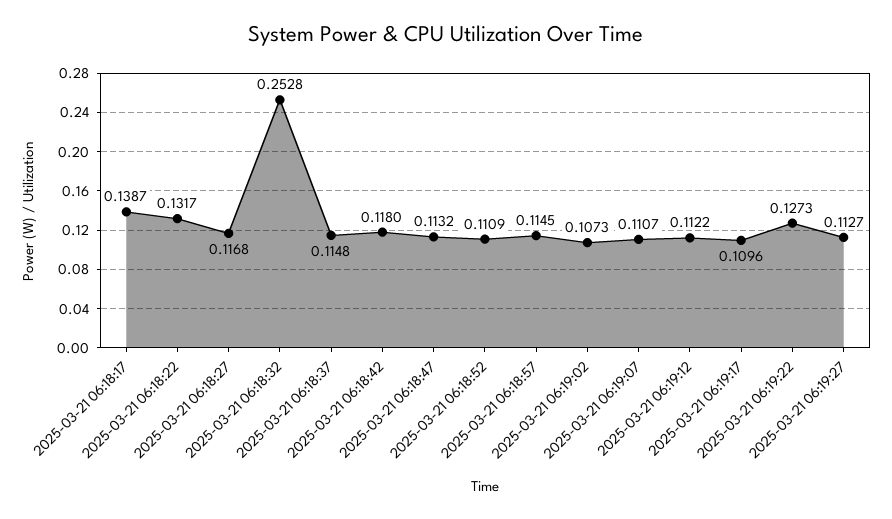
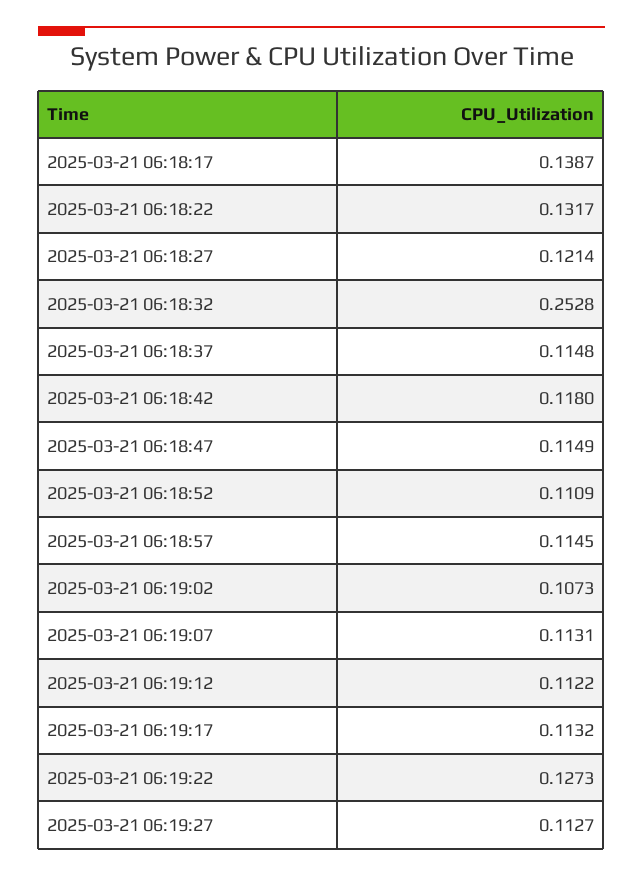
2025-03-21 06:18:27: 0.1168 -> 0.1214
2025-03-21 06:18:47: 0.1132 -> 0.1149
2025-03-21 06:19:07: 0.1107 -> 0.1131
2025-03-21 06:19:17: 0.1096 -> 0.1132

